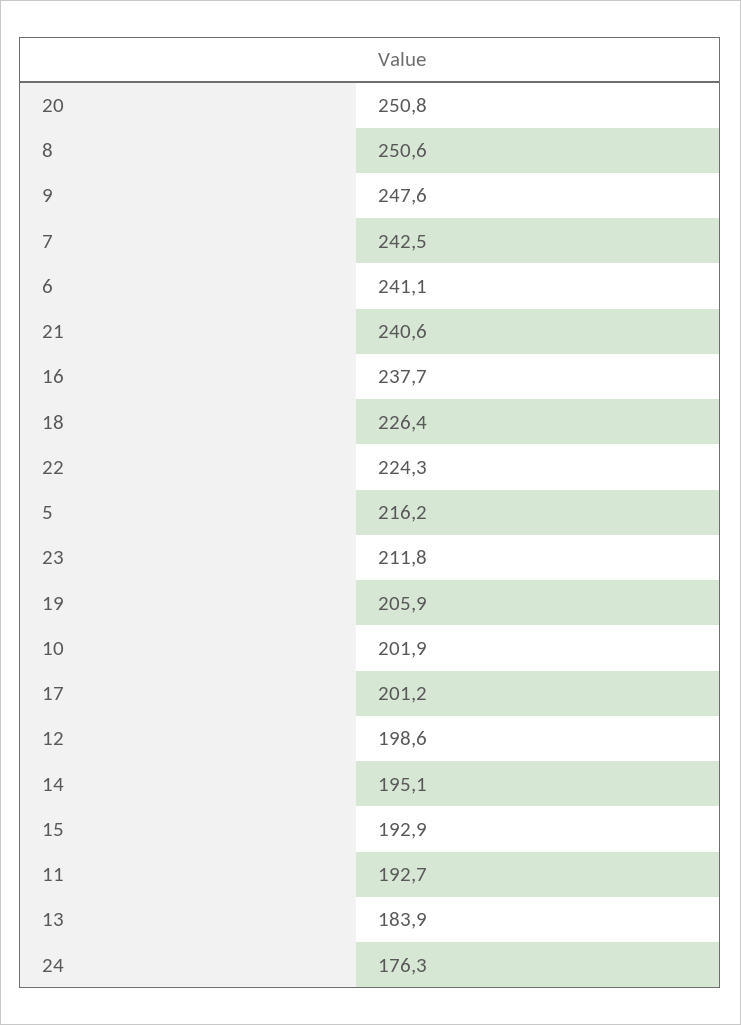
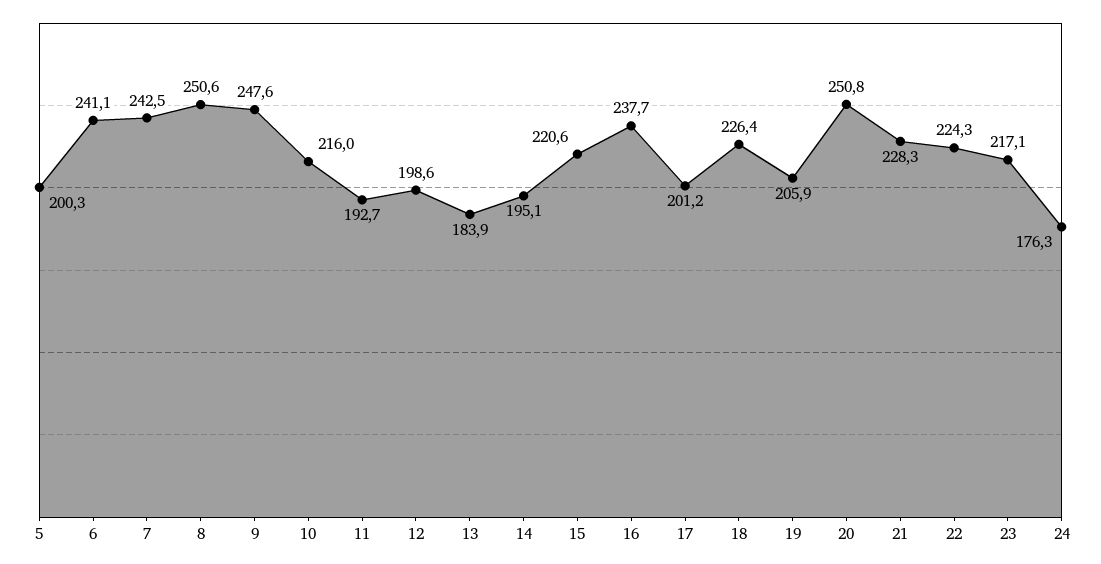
21: 240.6 -> 228.3
5: 216.2 -> 200.3
23: 211.8 -> 217.1
10: 201.9 -> 216
15: 192.9 -> 220.6

